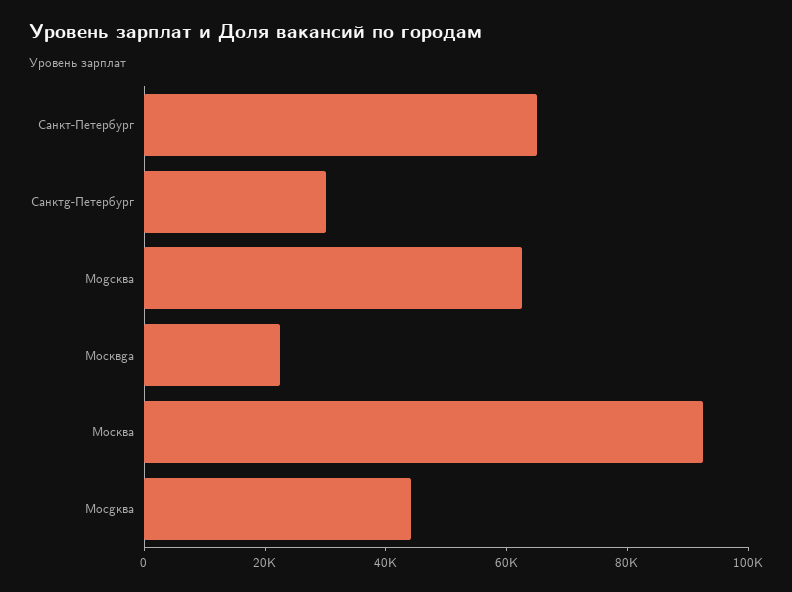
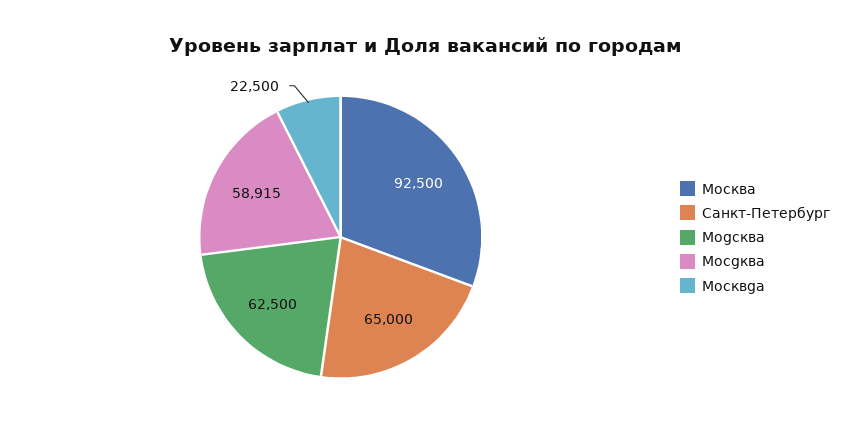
Санктg-Петербург: 30000 -> none
Мосgква: 45000 -> 58915

